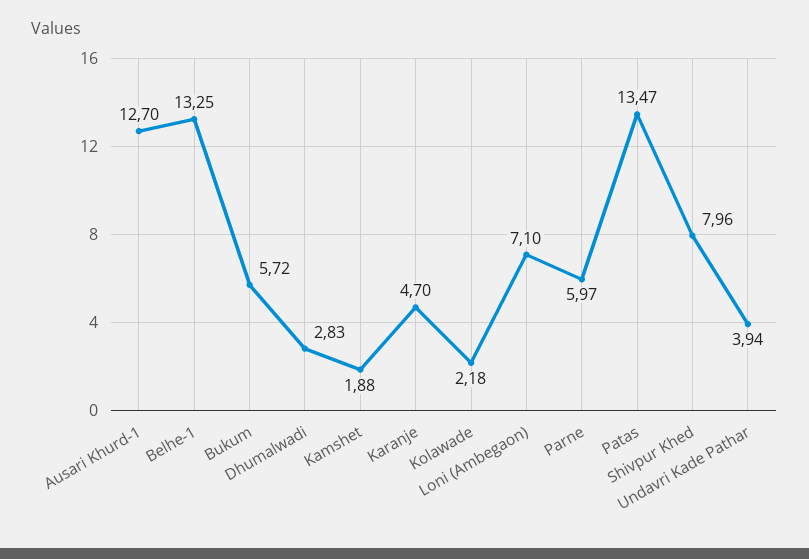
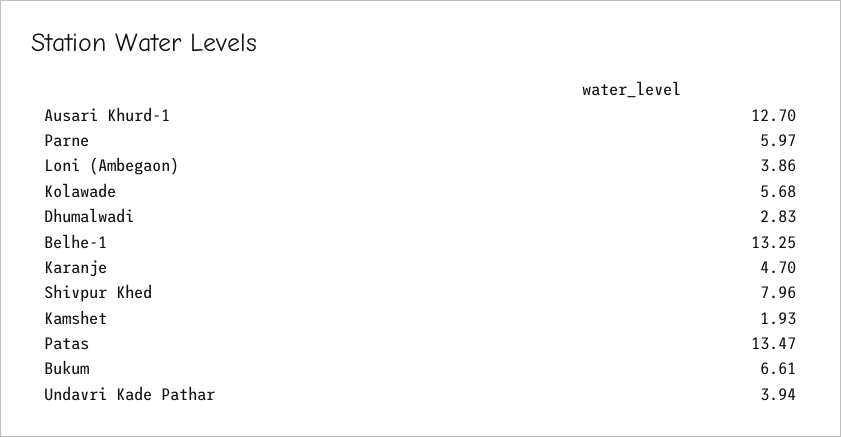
Bukum: 5.72 -> 6.61
Kamshet: 1.88 -> 1.93
Kolawade: 2.18 -> 5.68
Loni (Ambegaon): 7.1 -> 3.86

